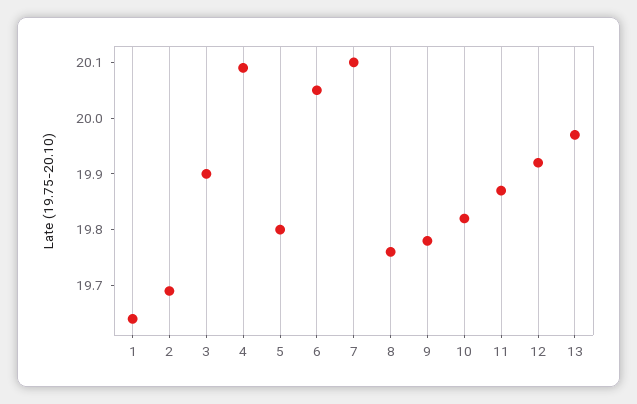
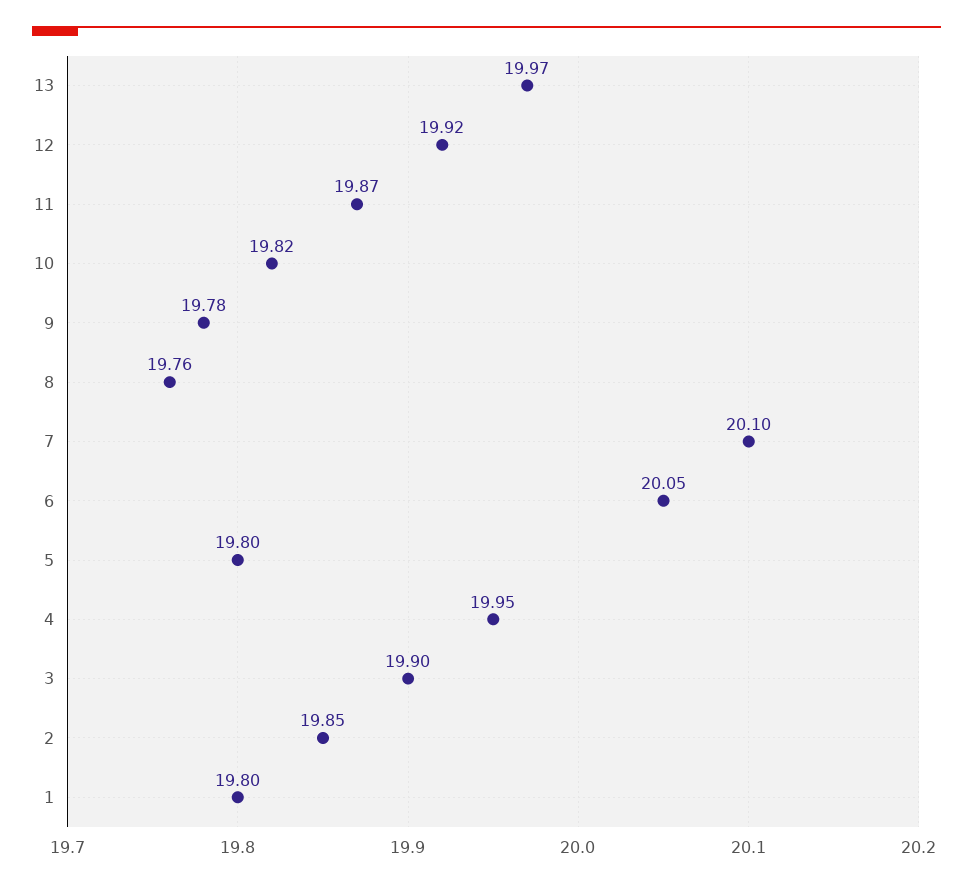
1: 19.65 -> 19.8
2: 19.7 -> 19.85
4: 20.1 -> 19.95

